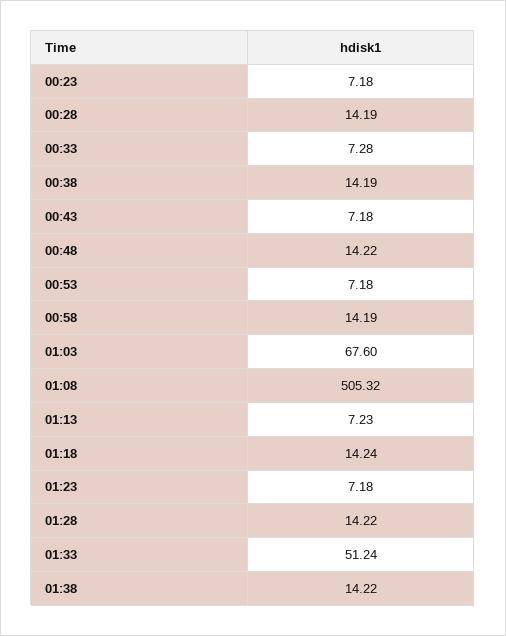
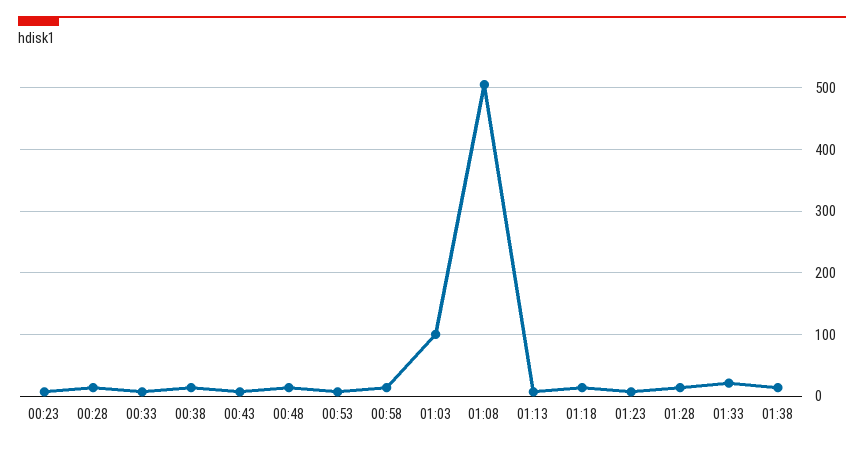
01:03: 67.6 -> 100
01:33: 51.24 -> 20

